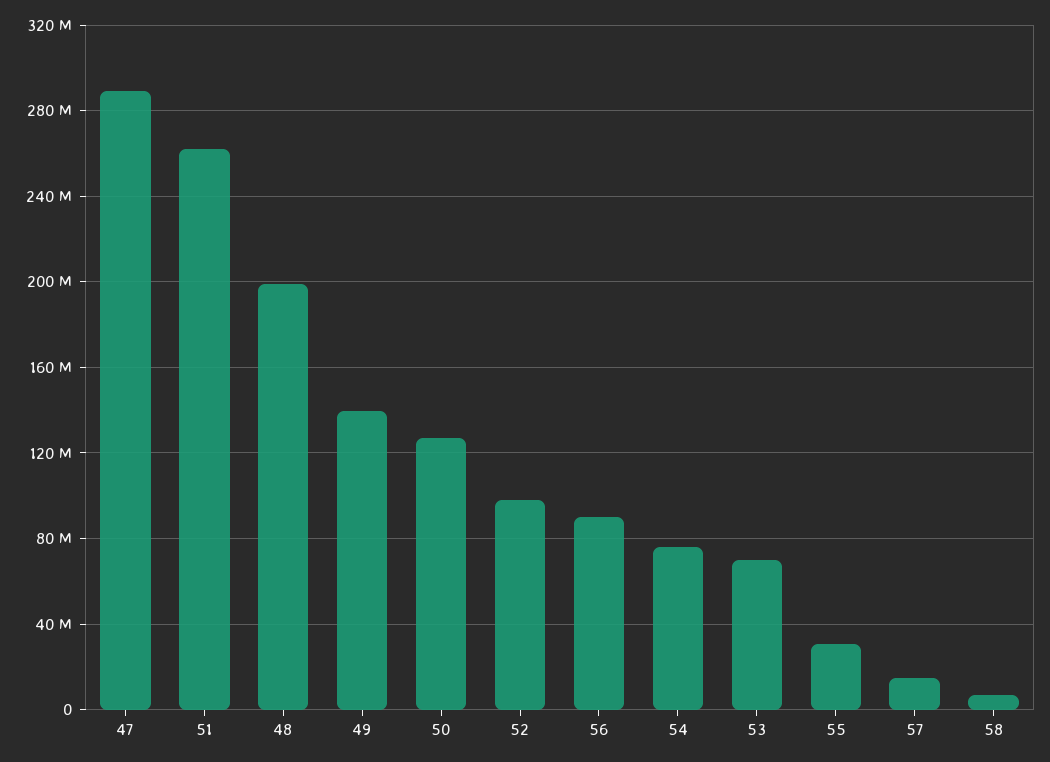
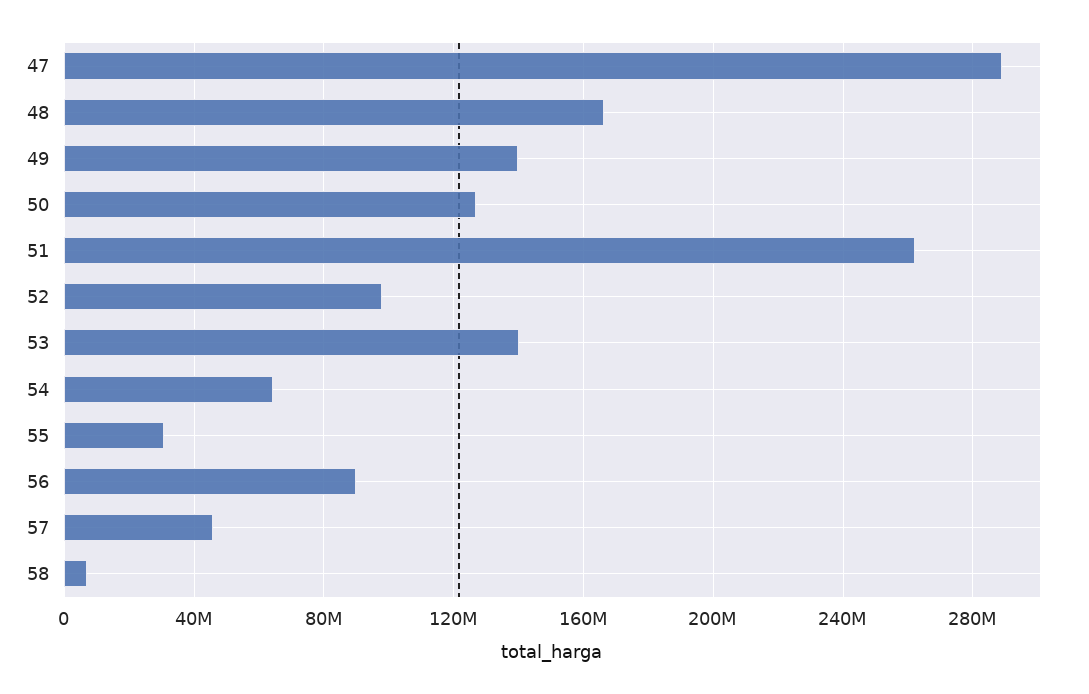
48: 200000000 -> 165000000
54: 75000000 -> 65000000
53: 70000000 -> 140000000
57: 15000000 -> 45000000

